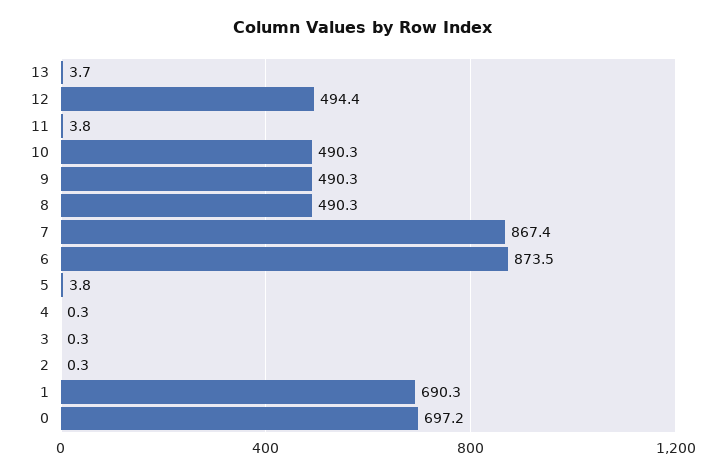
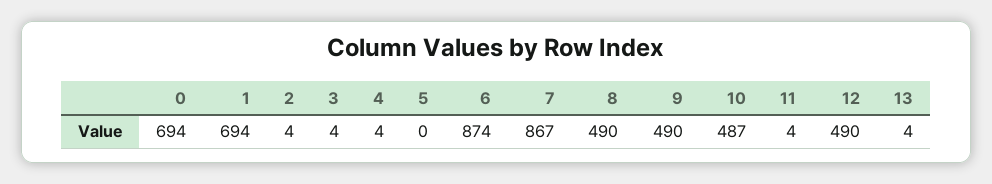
12: 494.4 -> 490
10: 490.3 -> 487
5: 3.8 -> 0
4: 0.3 -> 4
3: 0.3 -> 4
2: 0.3 -> 4
1: 690.3 -> 694
0: 697.2 -> 694

